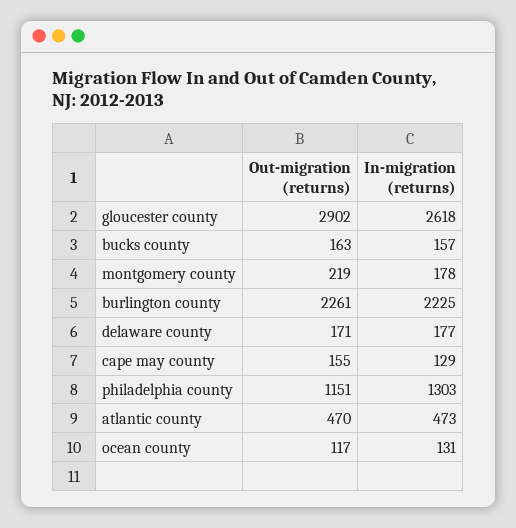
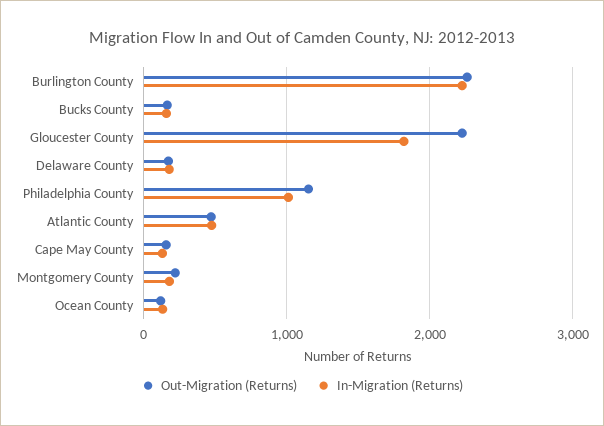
Out-migration (returns), gloucester county: 2902 -> 2200
In-migration (returns), gloucester county: 2618 -> 1800
In-migration (returns), philadelphia county: 1303 -> 1000

